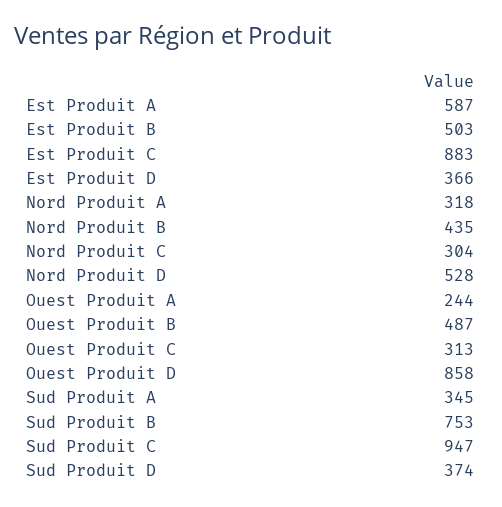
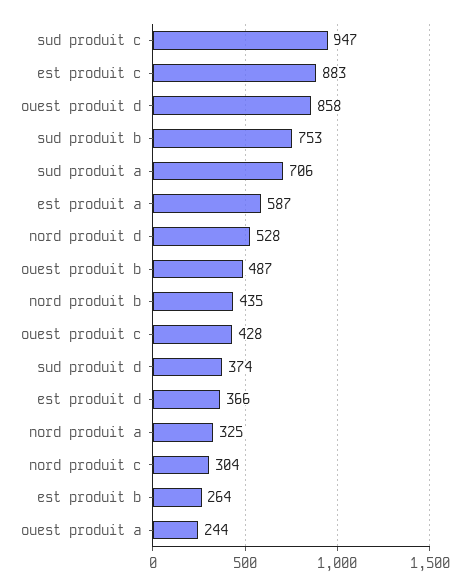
Est Produit B: 503 -> 264
Nord Produit A: 318 -> 325
Ouest Produit C: 313 -> 428
Sud Produit A: 345 -> 706

